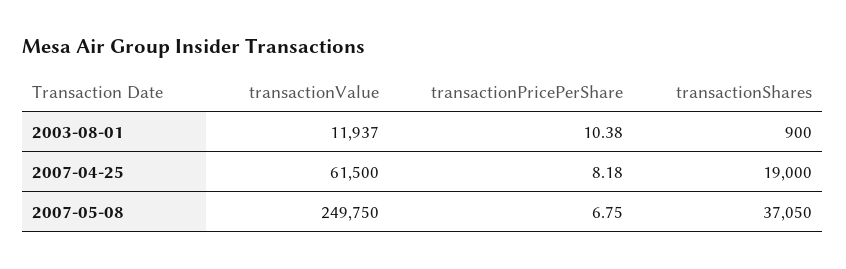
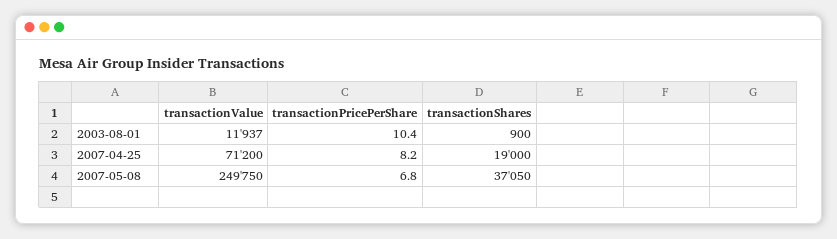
transactionValue, 2007-04-25: 61500 -> 71200

